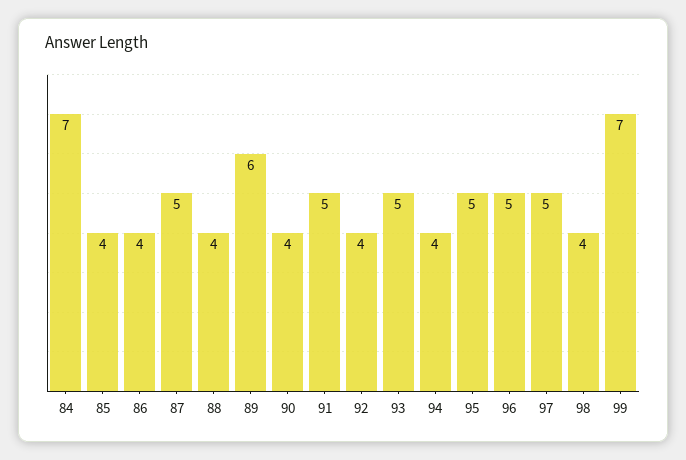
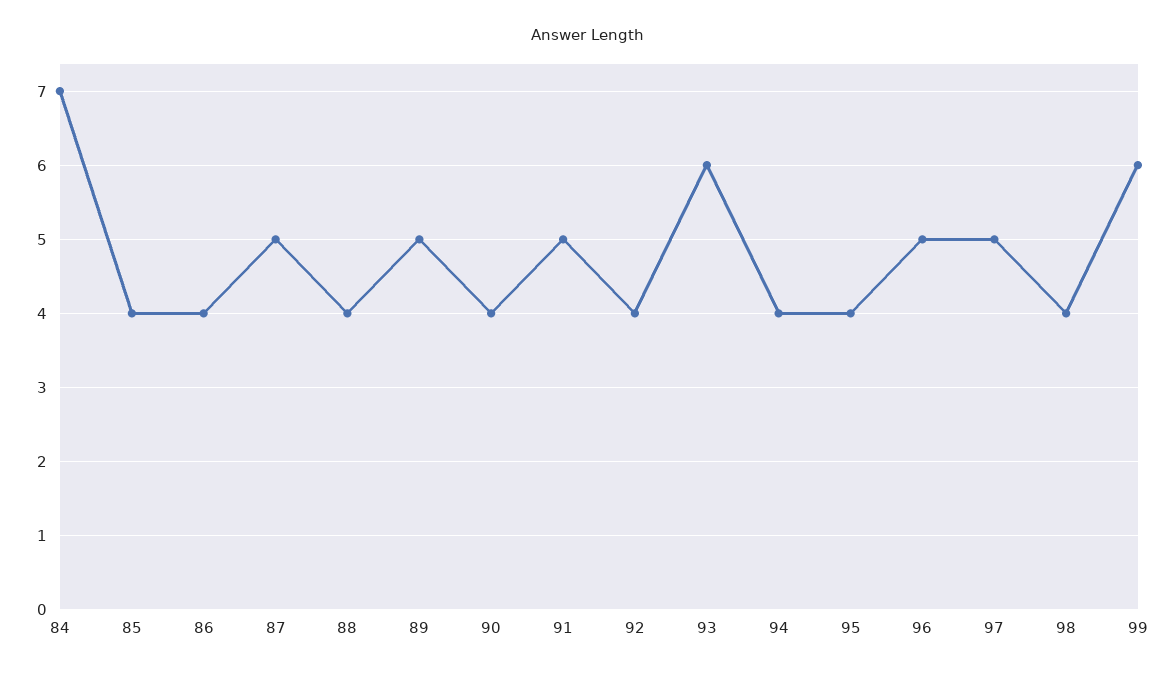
89: 6 -> 5
93: 5 -> 6
95: 5 -> 4
99: 7 -> 6

